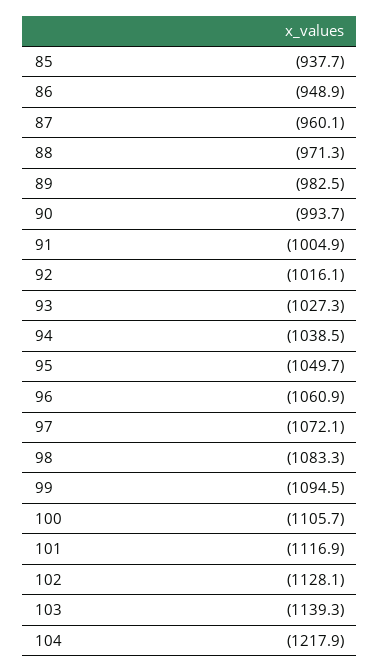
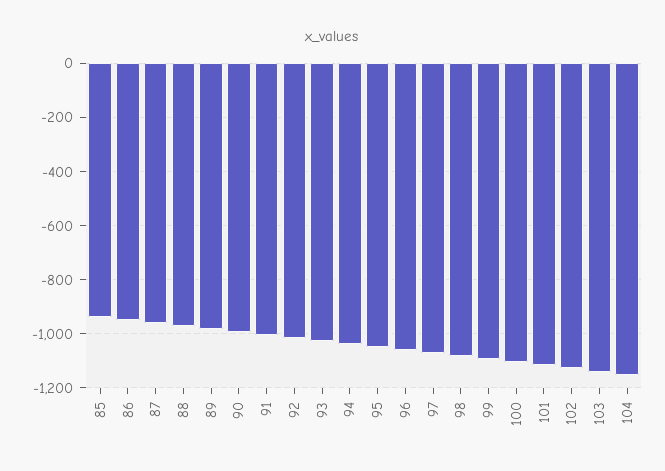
104: -1217.9 -> -1150

